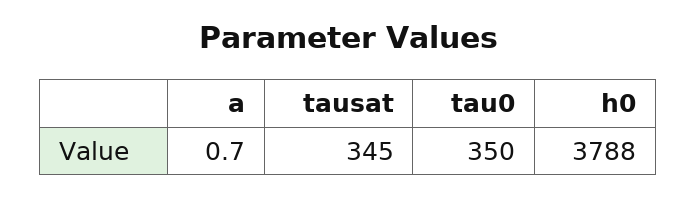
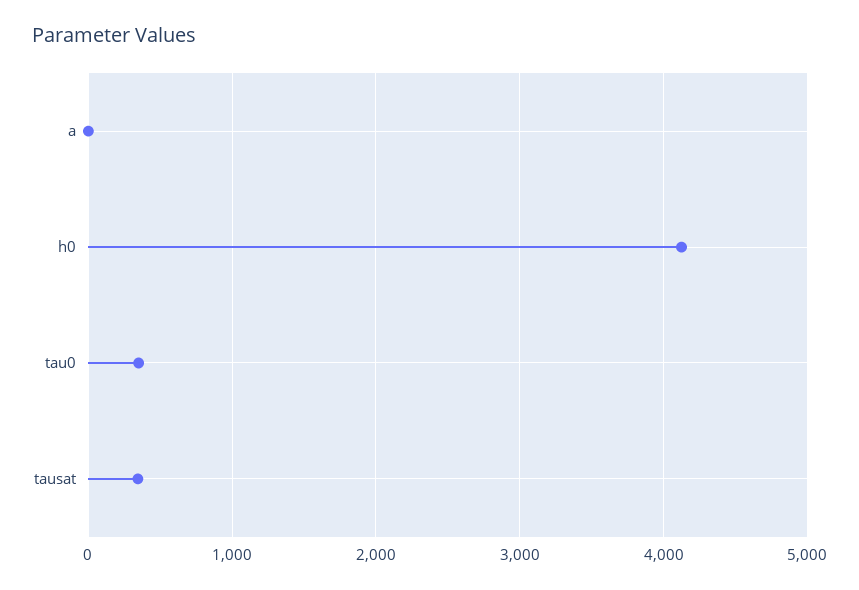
h0: 3788 -> 4100

